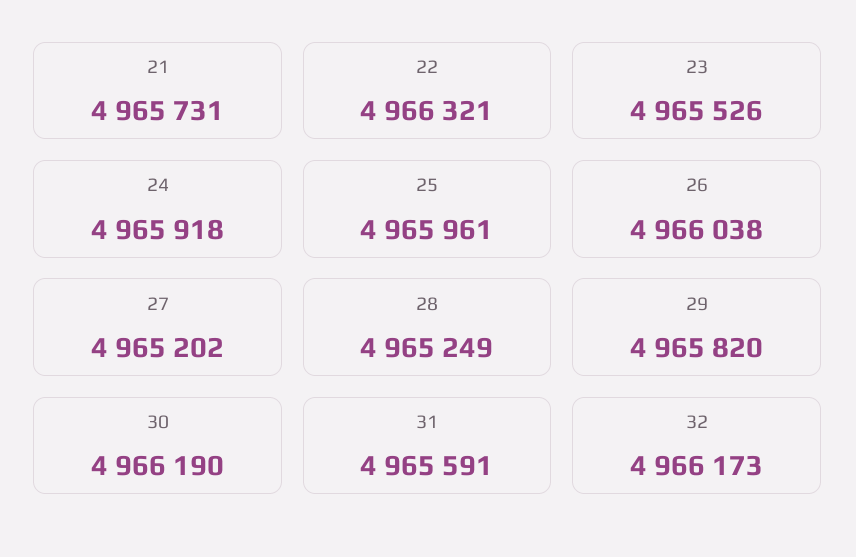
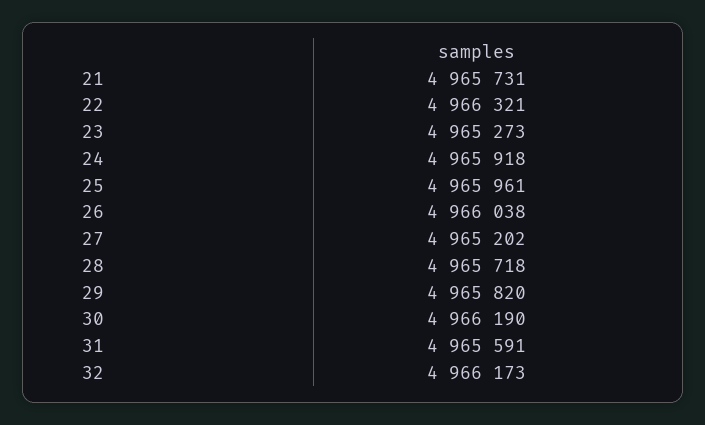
23: 4965526 -> 4965273
28: 4965249 -> 4965718

